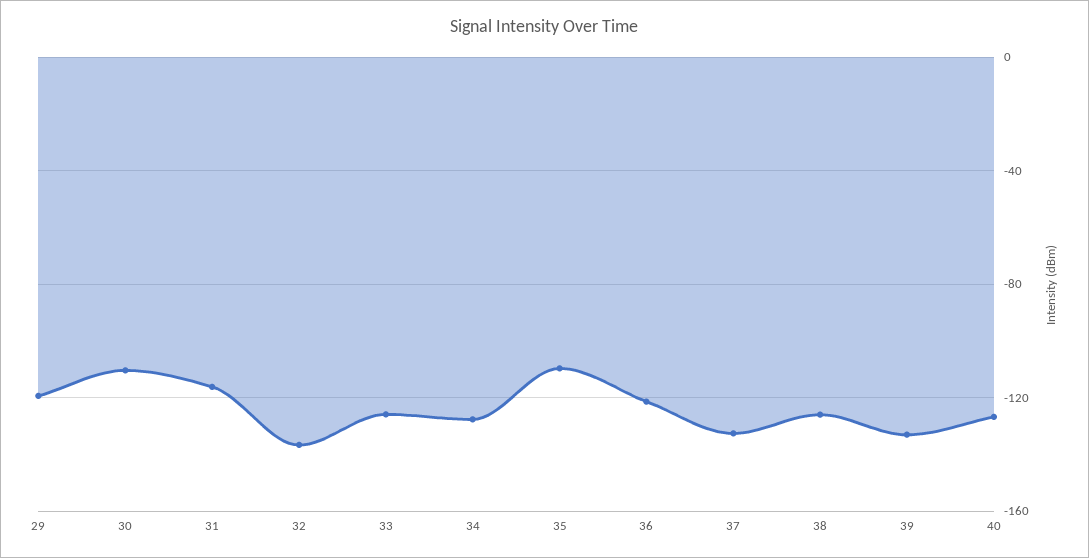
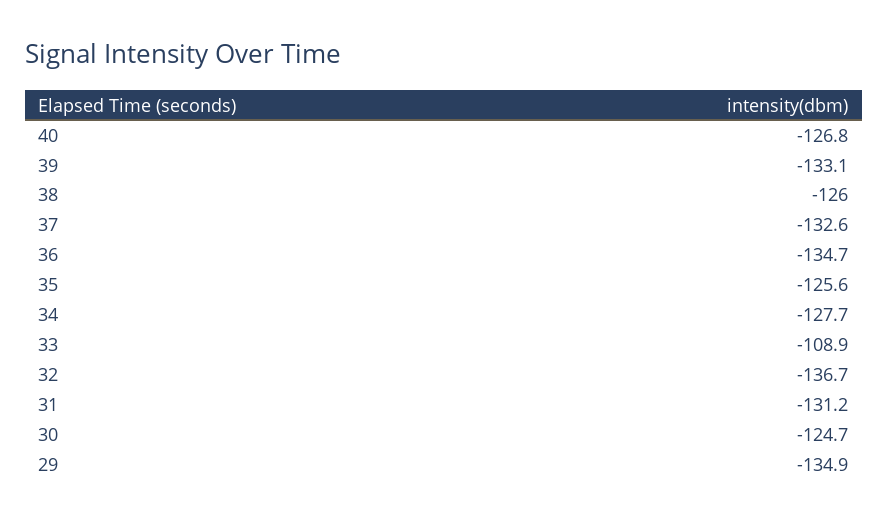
29: -120 -> -134.9
30: -110 -> -124.7
31: -115 -> -131.2
33: -125 -> -108.9
35: -110 -> -125.6
36: -120 -> -134.7

